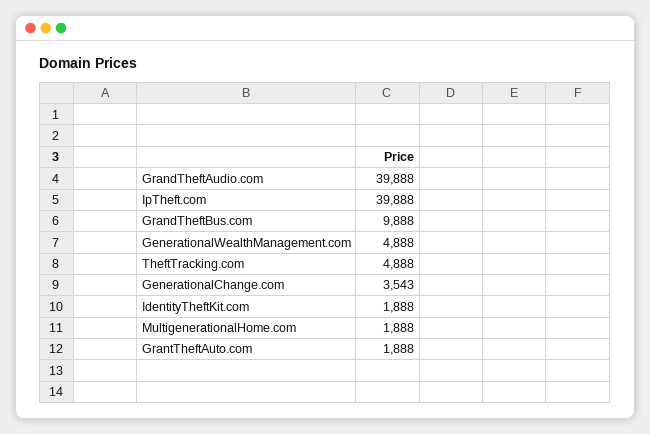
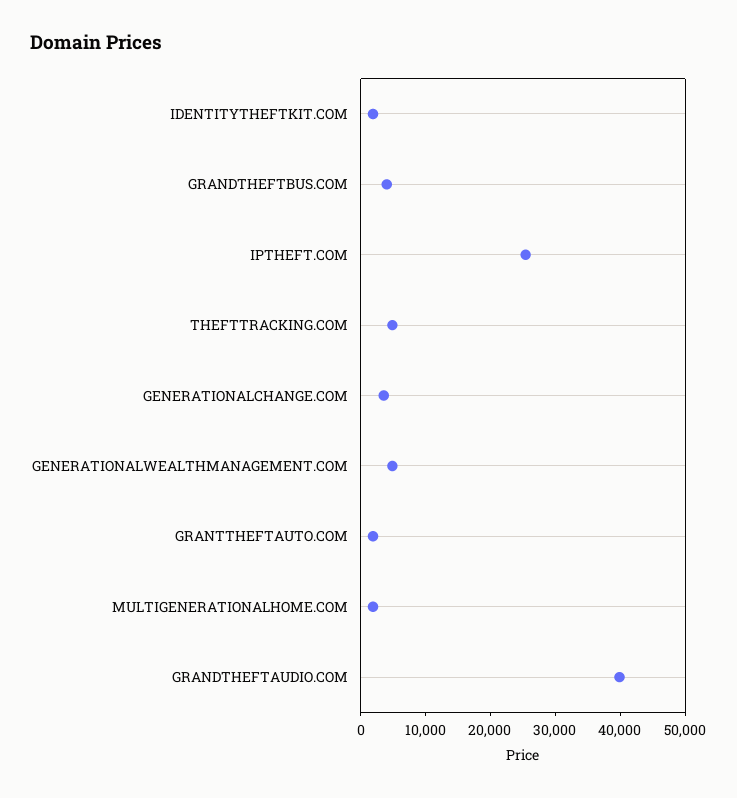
IpTheft.com: 39888 -> 26000
GrandTheftBus.com: 9888 -> 4000

